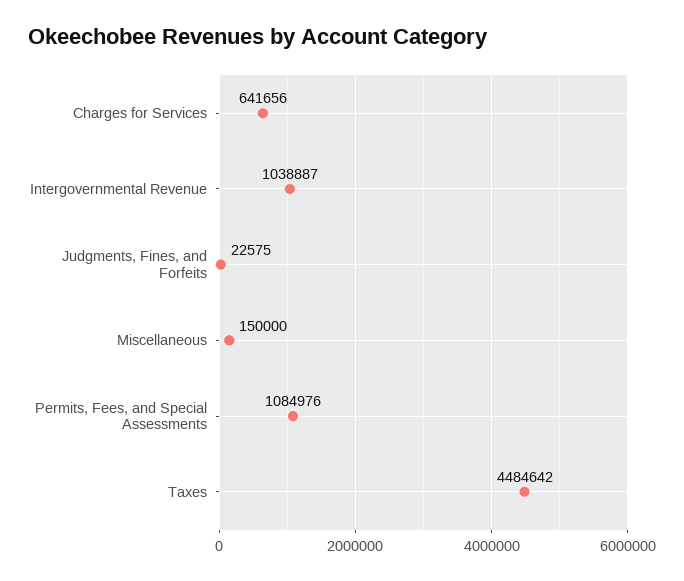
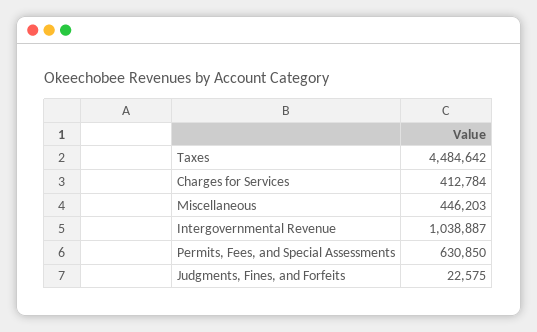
Charges for Services: 641656 -> 412784
Miscellaneous: 150000 -> 446203
Permits, Fees, and Special Assessments: 1084976 -> 630850

